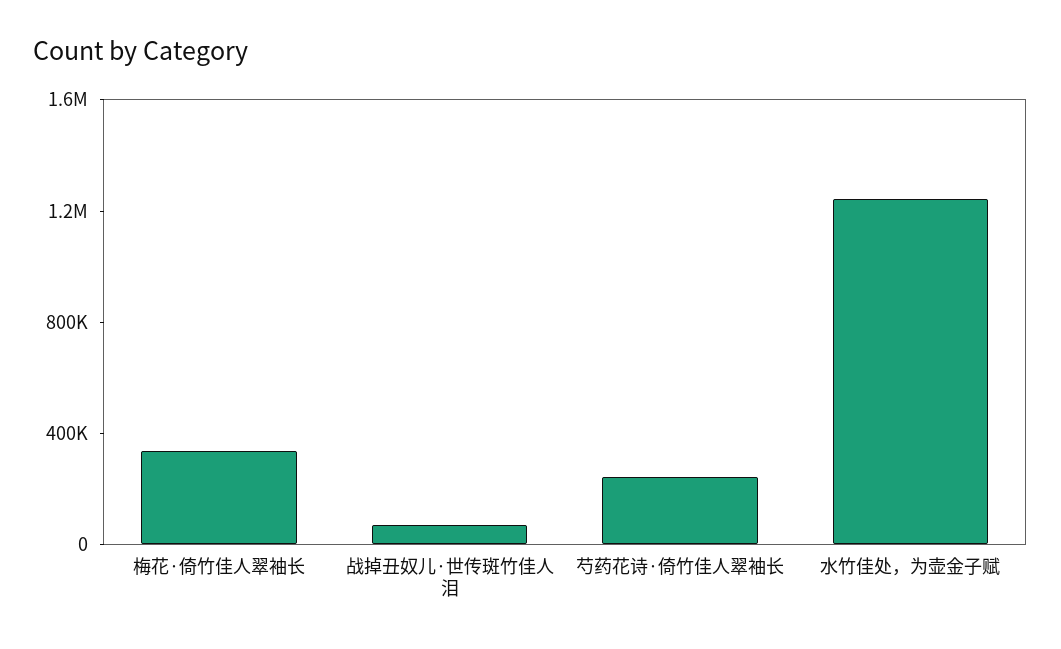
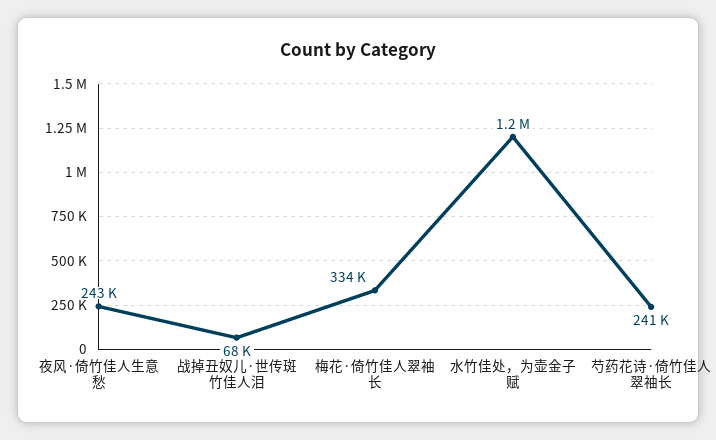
夜风·倚竹佳人生意愁: none -> 243000

